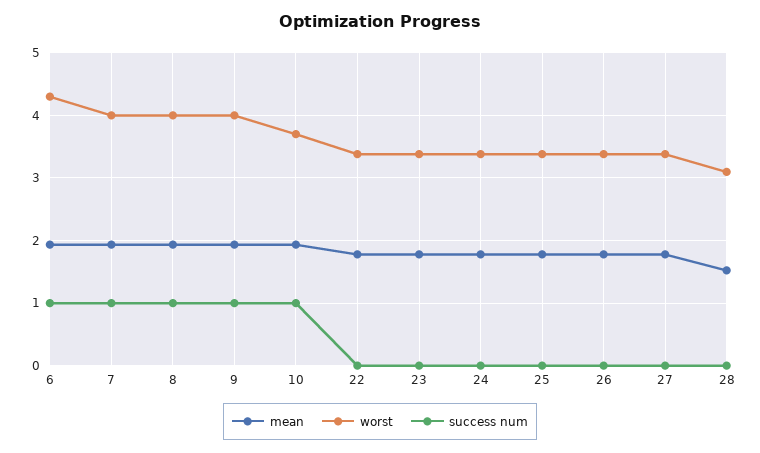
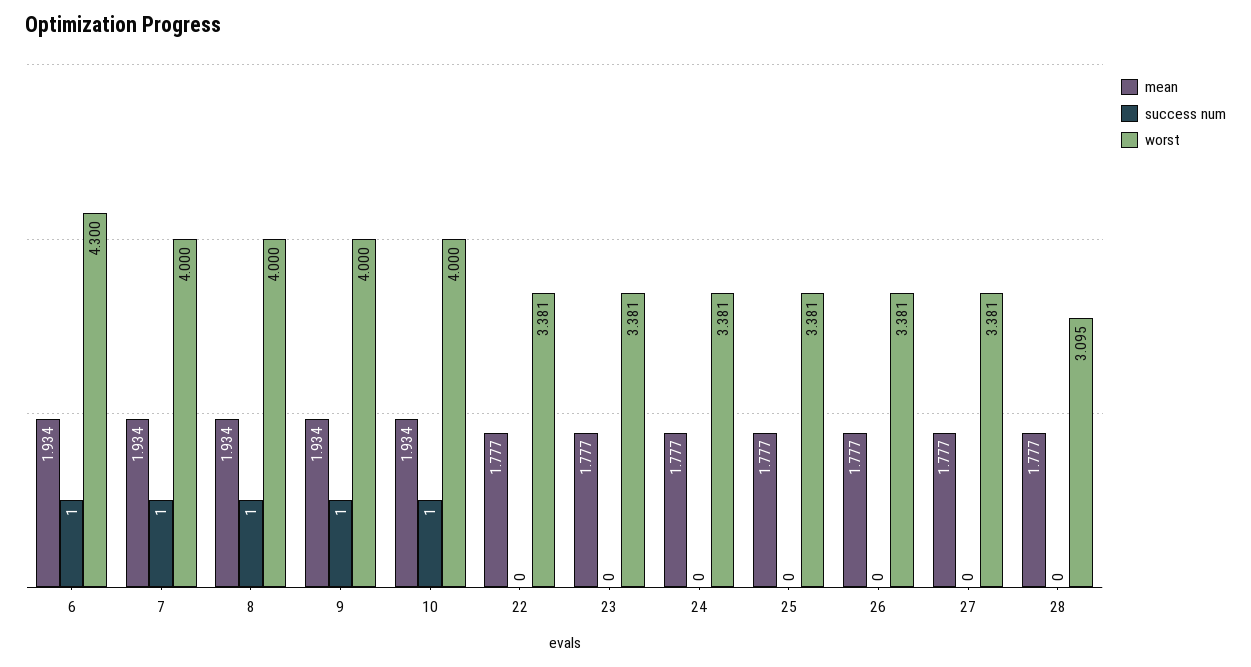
worst, 10: 3.7 -> 4
mean, 28: 1.5 -> 1.777

